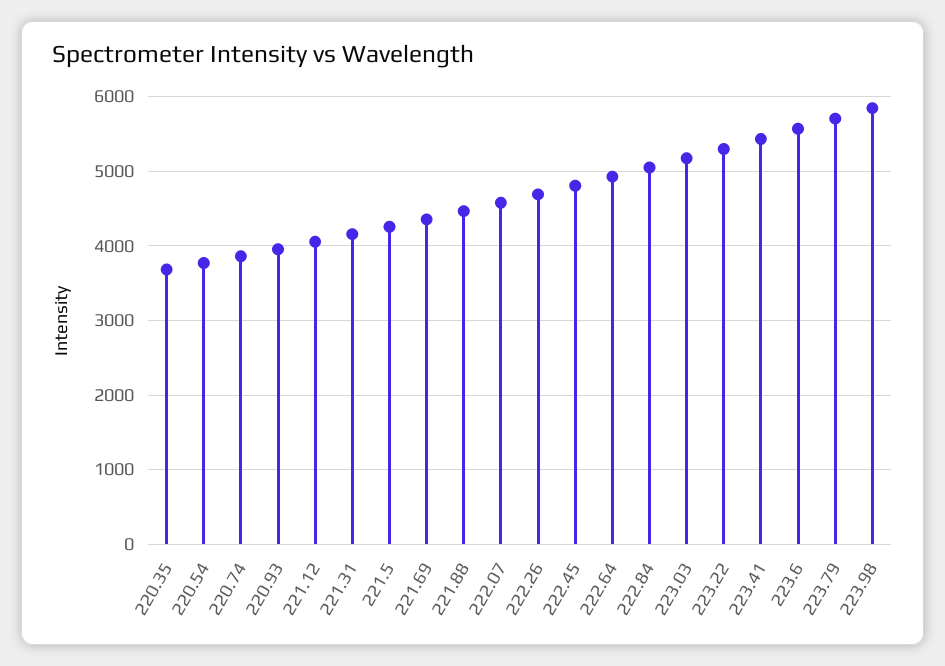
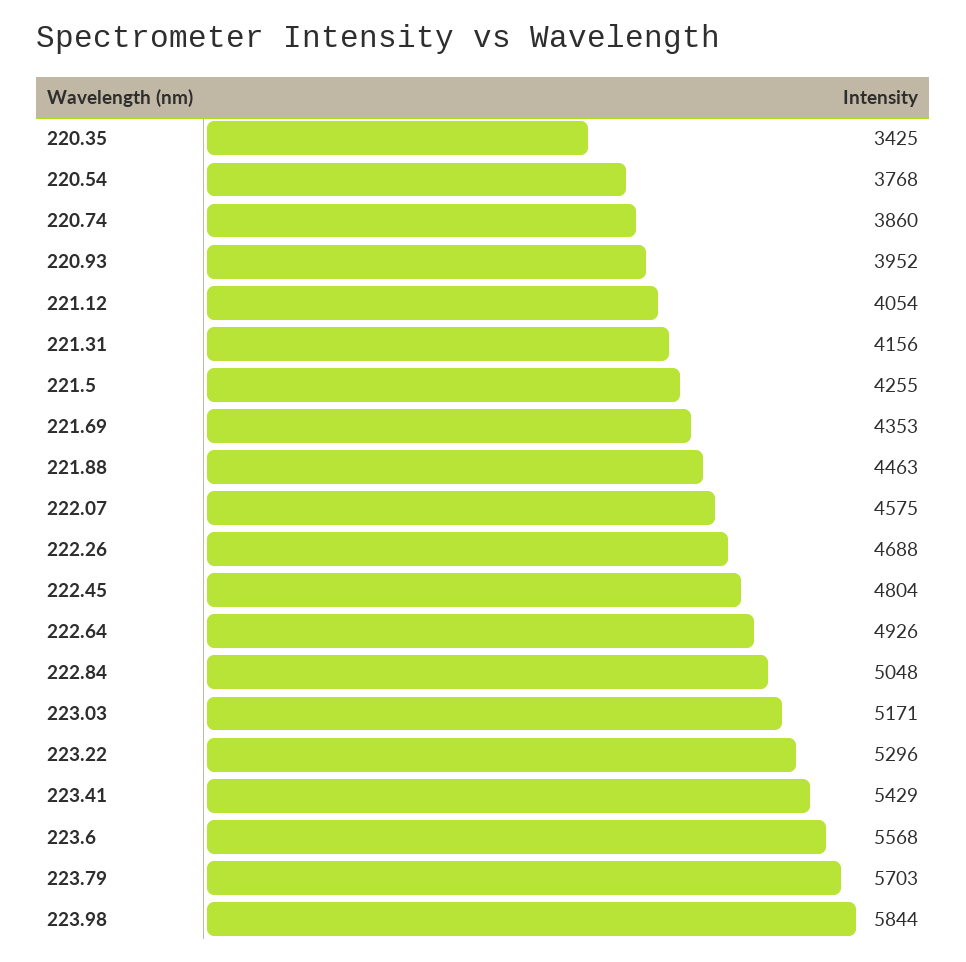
220.35: 3700 -> 3425

